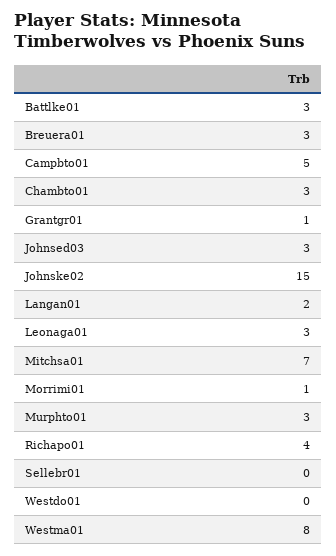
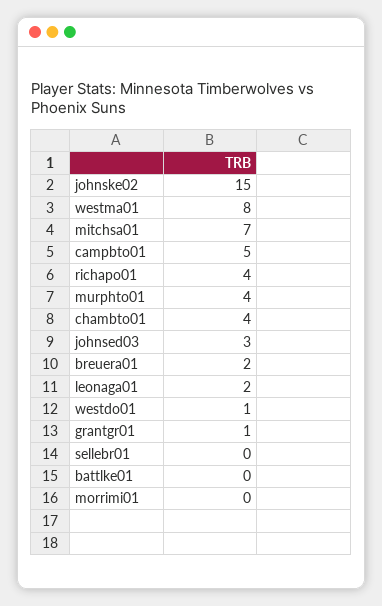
Battlke01: 3 -> 0
Breuera01: 3 -> 2
Chambto01: 3 -> 4
Langan01: 2 -> none
Leonaga01: 3 -> 2
Morrimi01: 1 -> 0
Murphto01: 3 -> 4
Westdo01: 0 -> 1

